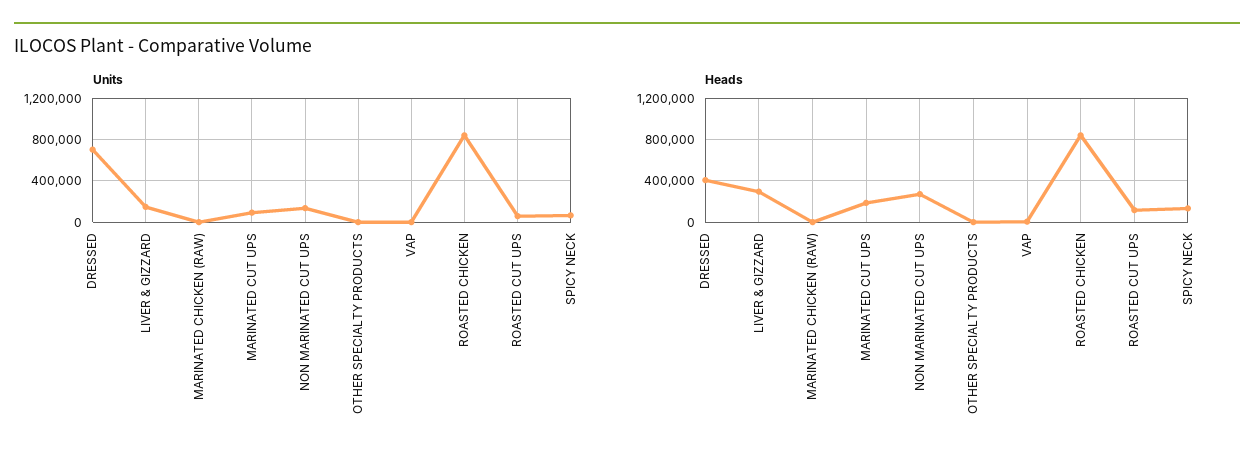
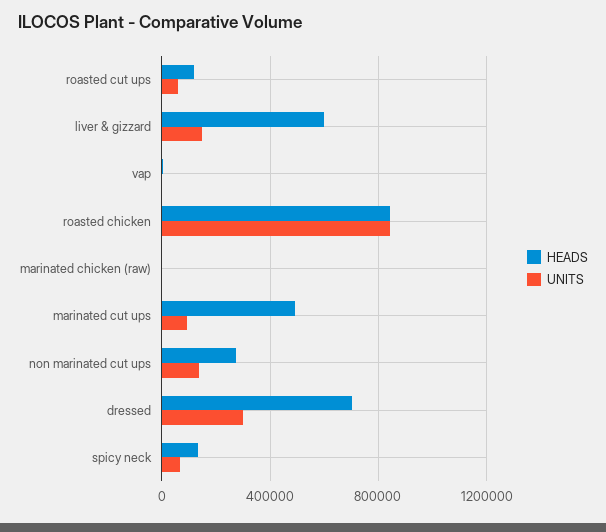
Units, DRESSED: 700000 -> 300000
Units, OTHER SPECIALTY PRODUCTS: 0 -> none
Heads, DRESSED: 400000 -> 700000
Heads, LIVER & GIZZARD: 300000 -> 600000
Heads, MARINATED CUT UPS: 200000 -> 500000
Heads, OTHER SPECIALTY PRODUCTS: 0 -> none

